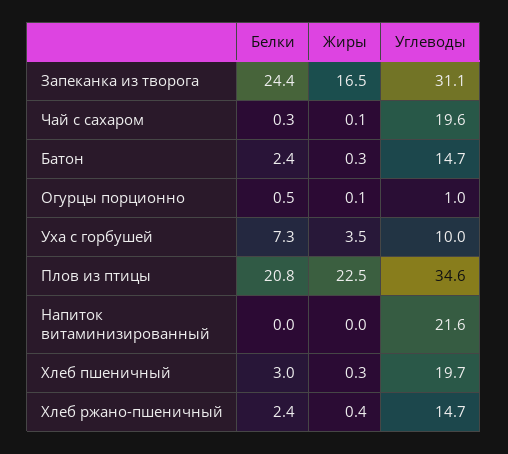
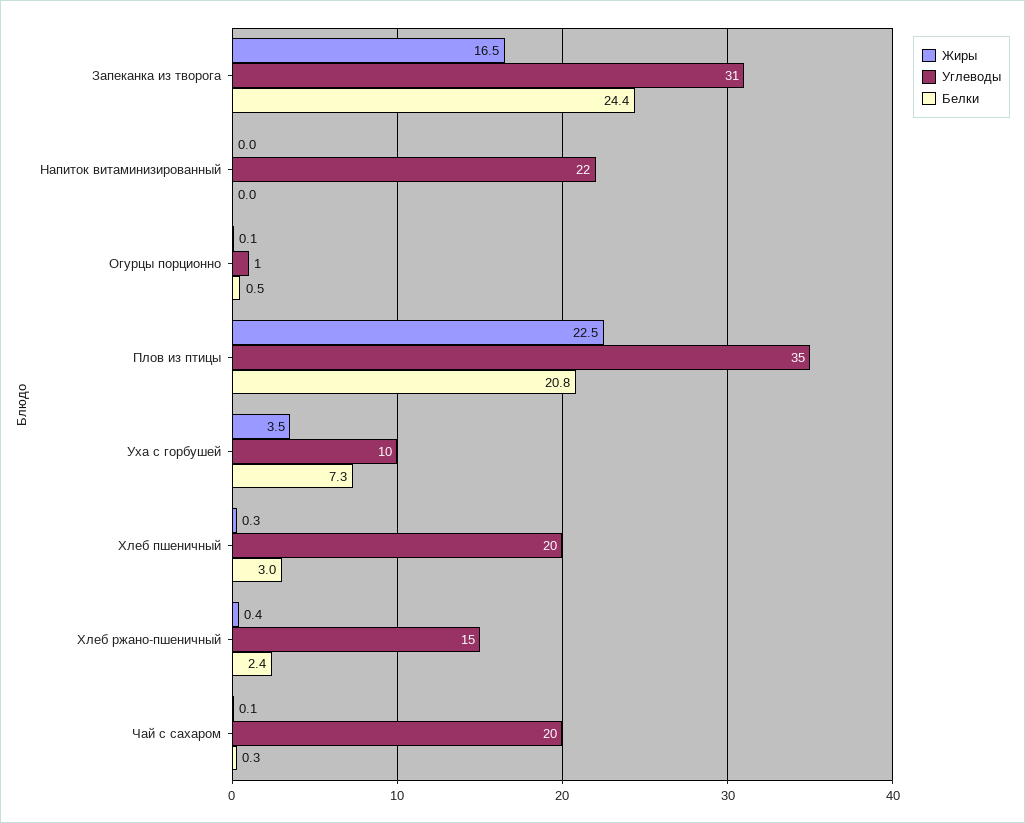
Белки, Батон: 2.4 -> none
Жиры, Батон: 0.3 -> none
Углеводы, Батон: 14.7 -> none

